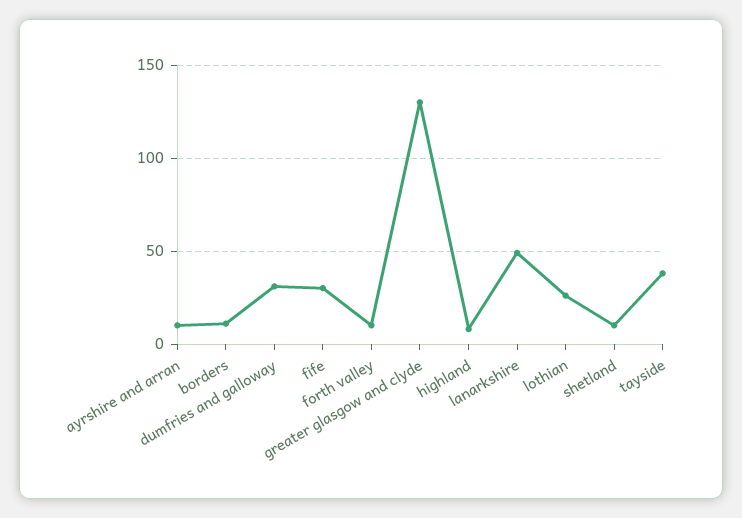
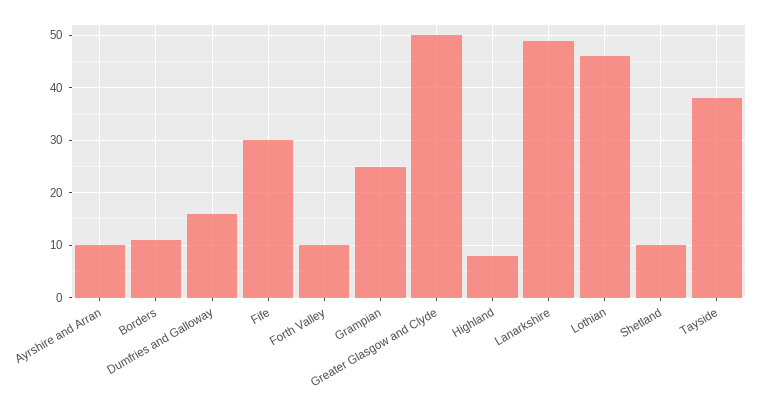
dumfries and galloway: 30 -> 15
greater glasgow and clyde: 130 -> 50
lothian: 25 -> 45
Grampian: none -> 25

